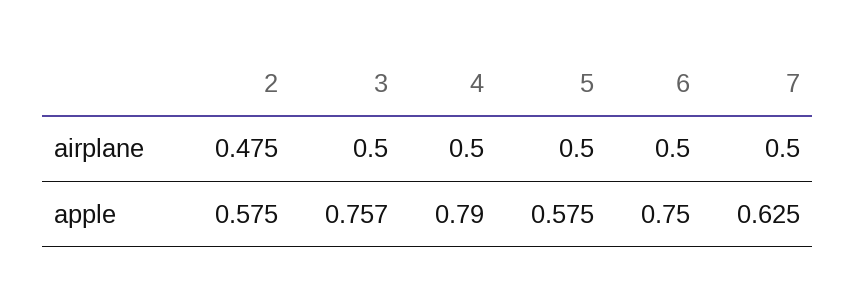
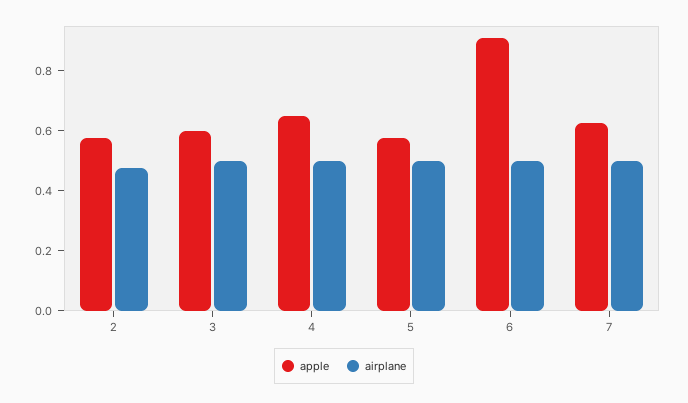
apple, 3: 0.757 -> 0.6
apple, 4: 0.79 -> 0.65
apple, 6: 0.75 -> 0.9

